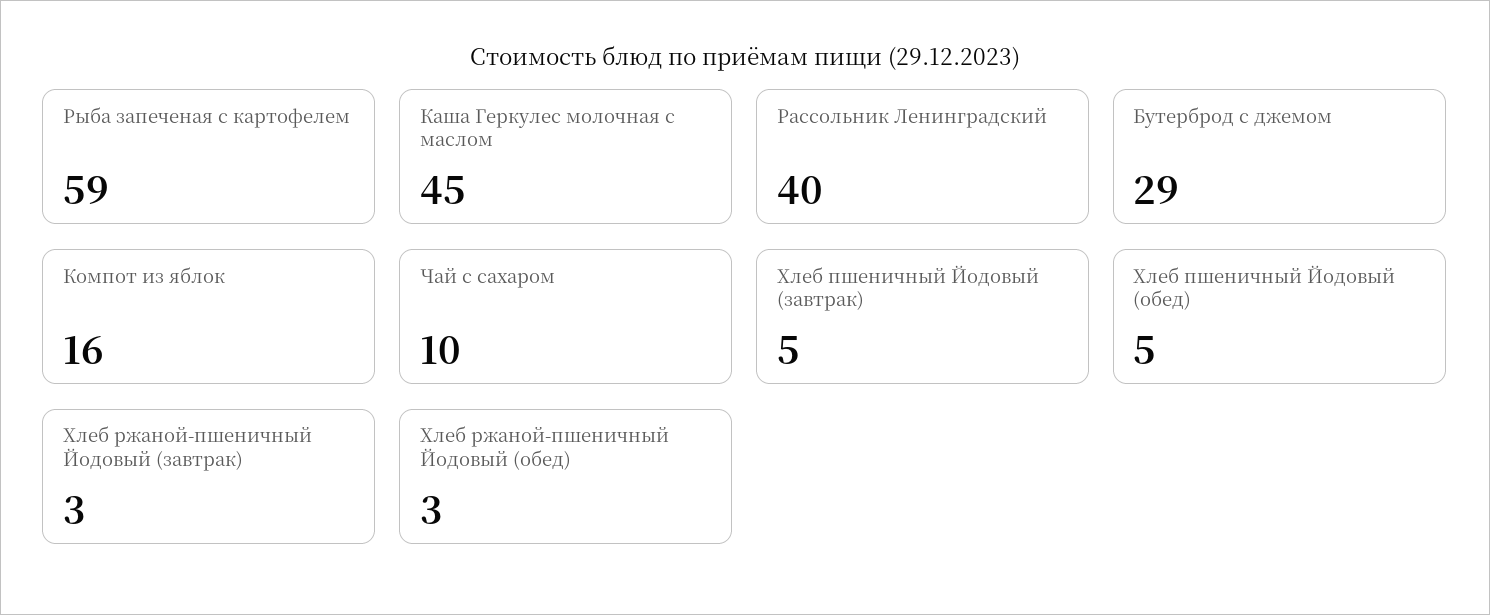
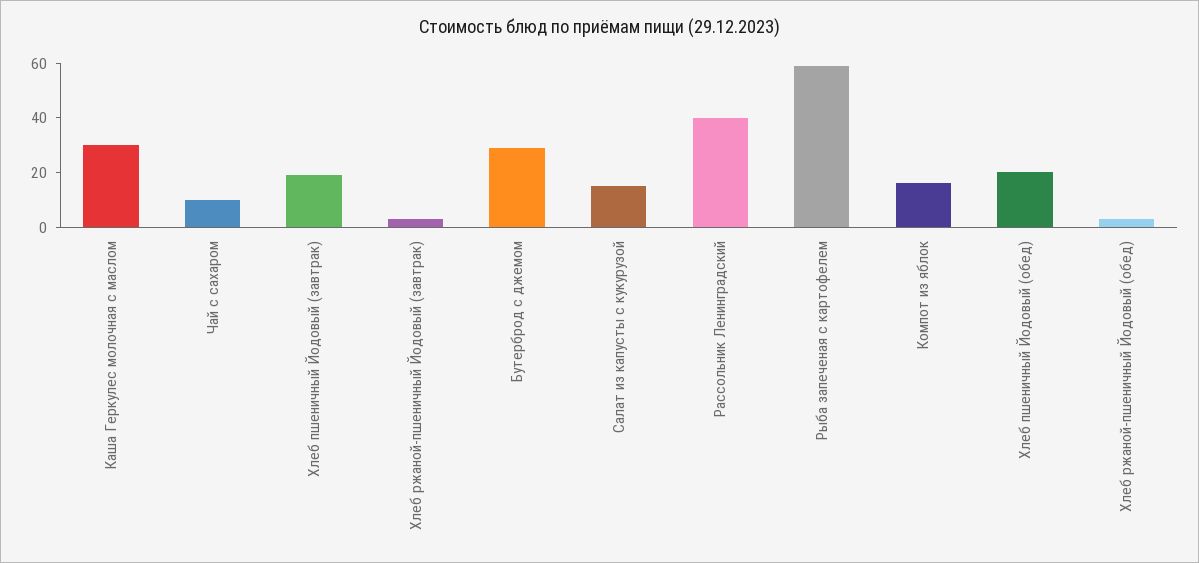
Каша Геркулес молочная с маслом: 45 -> 30
Хлеб пшеничный Йодовый (завтрак): 5 -> 20
Хлеб пшеничный Йодовый (обед): 5 -> 20
Салат из капусты с кукурузой: none -> 15

